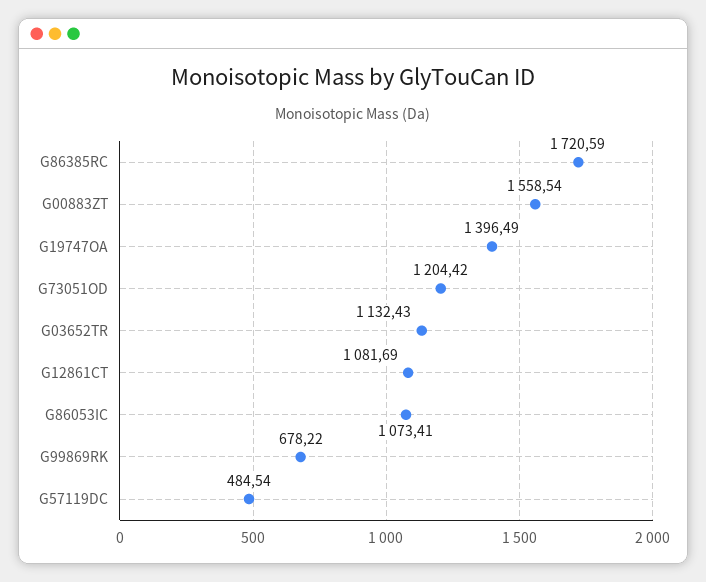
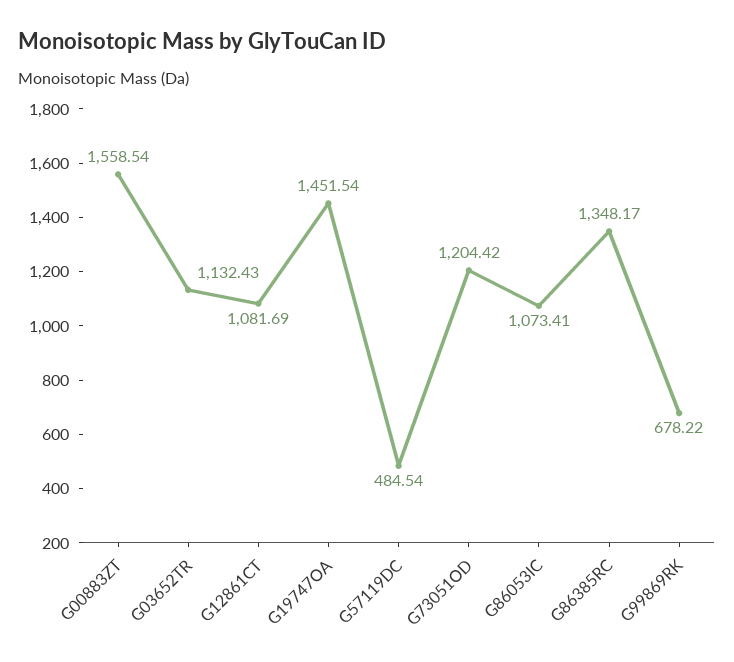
G86385RC: 1720.59 -> 1348.17
G19747OA: 1396.49 -> 1451.54

